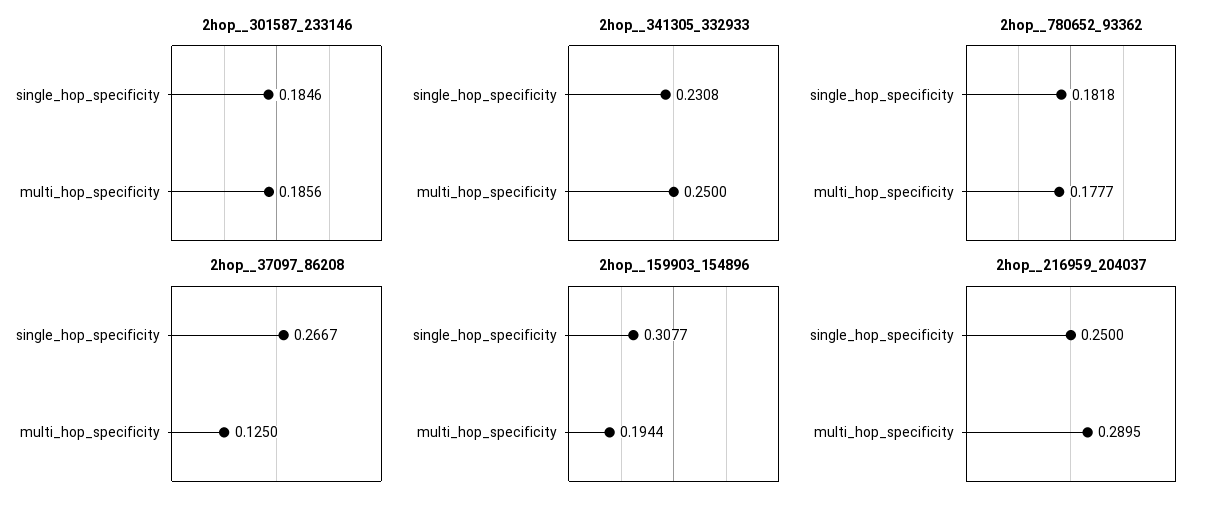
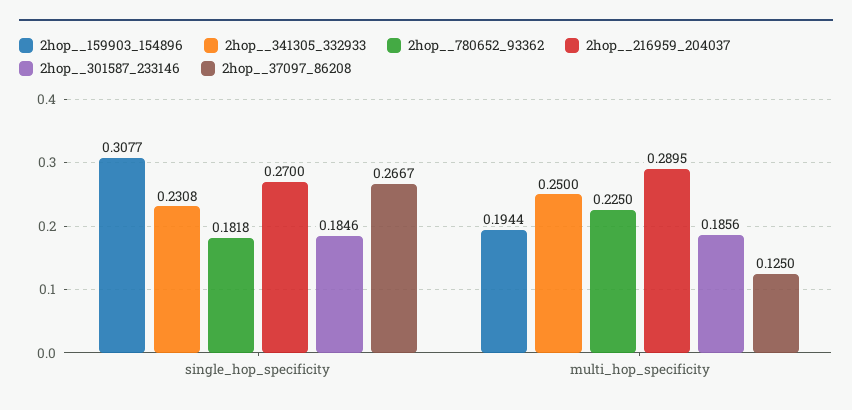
2hop__780652_93362, multi_hop_specificity: 0.1777 -> 0.225
2hop__216959_204037, single_hop_specificity: 0.25 -> 0.27

